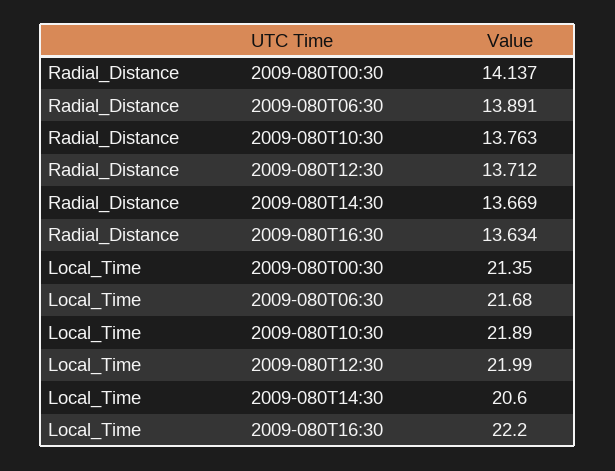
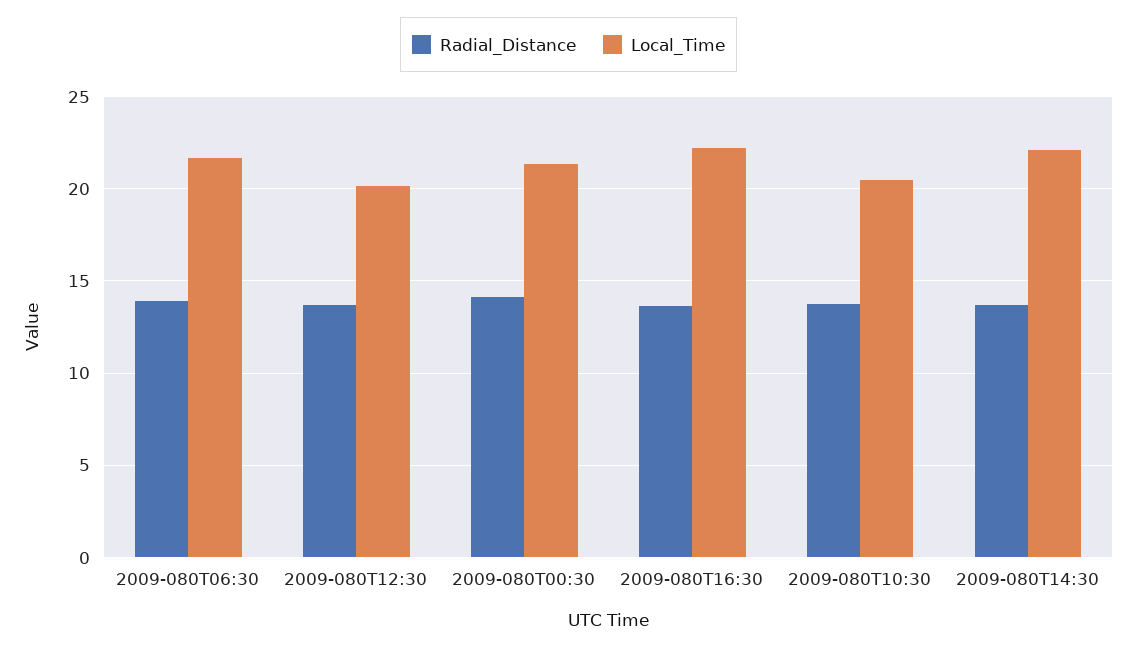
Local_Time, 2009-080T10:30: 21.89 -> 20.5
Local_Time, 2009-080T12:30: 21.99 -> 20
Local_Time, 2009-080T14:30: 20.6 -> 22

